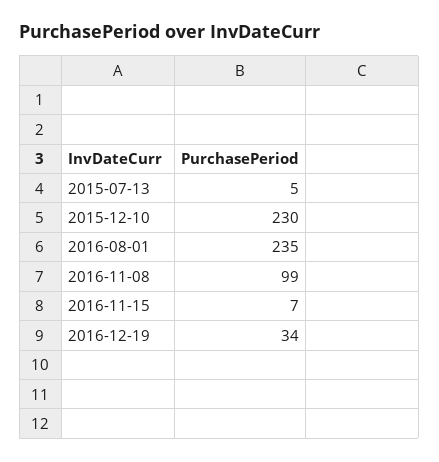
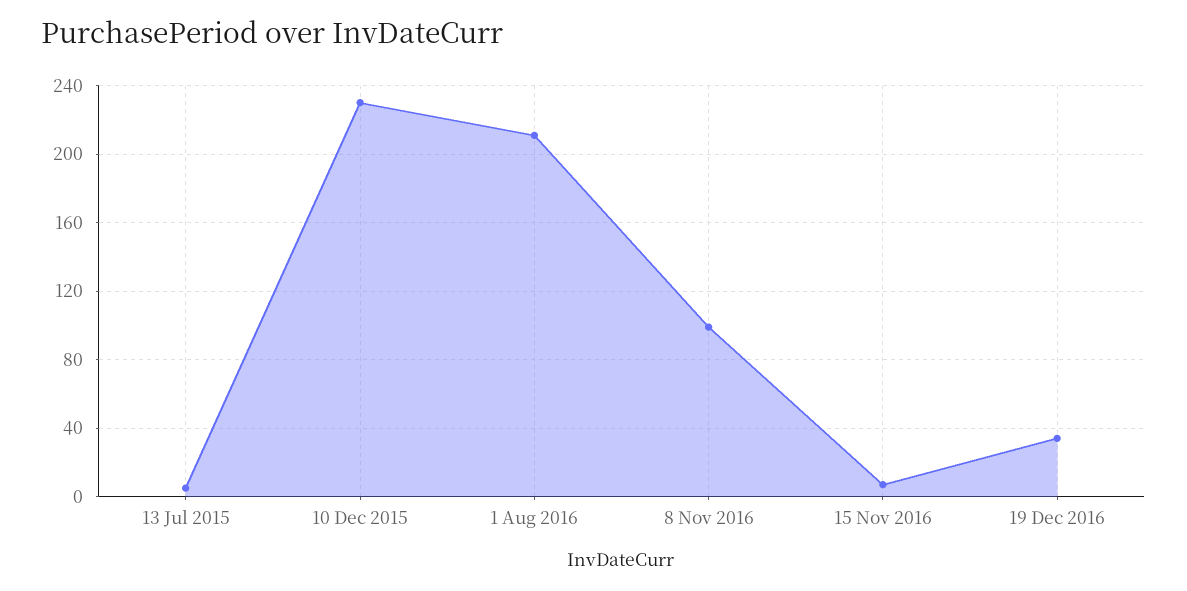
2016-08-01: 235 -> 210

